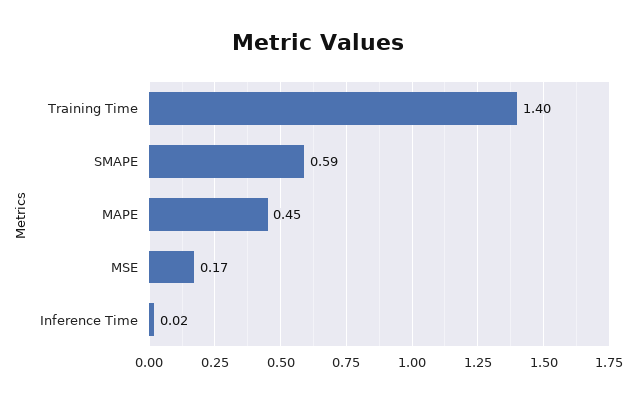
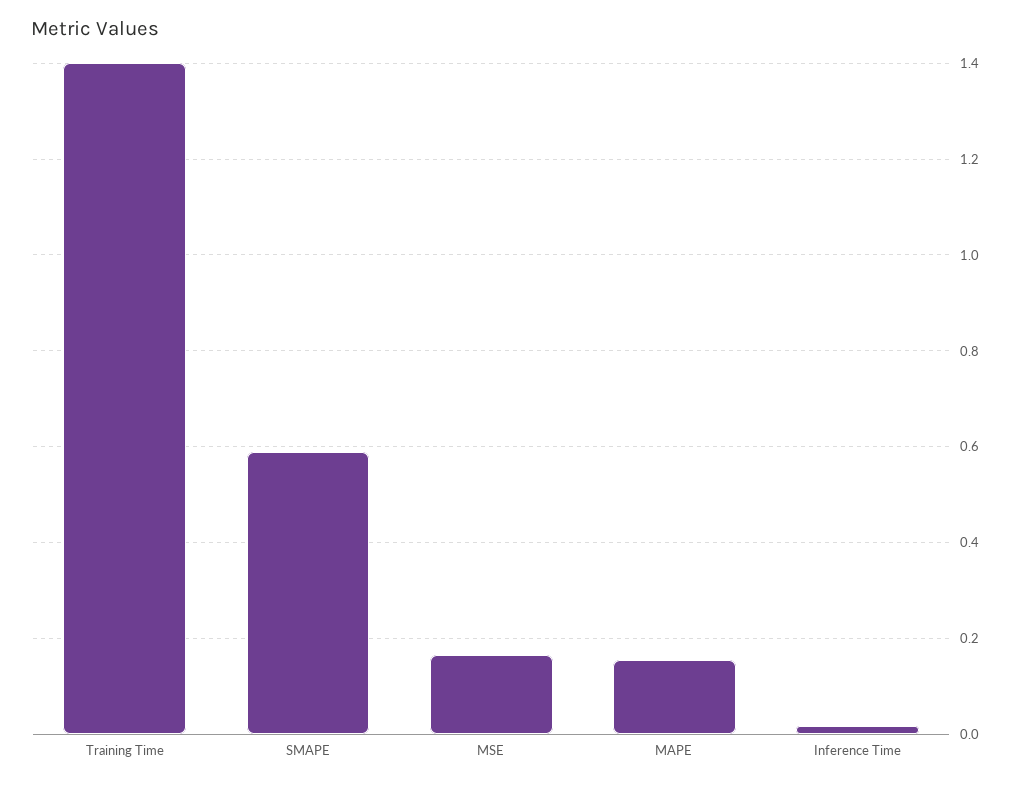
MAPE: 0.45 -> 0.16

